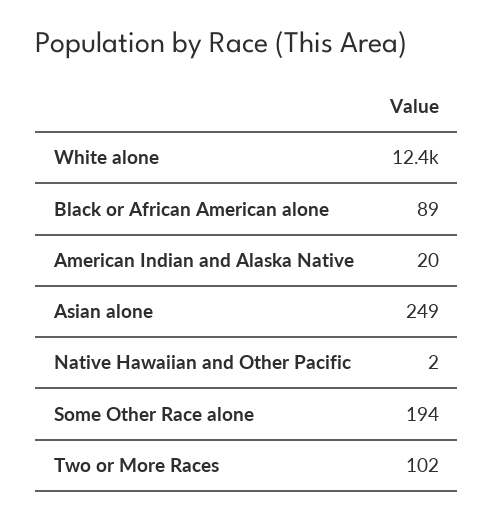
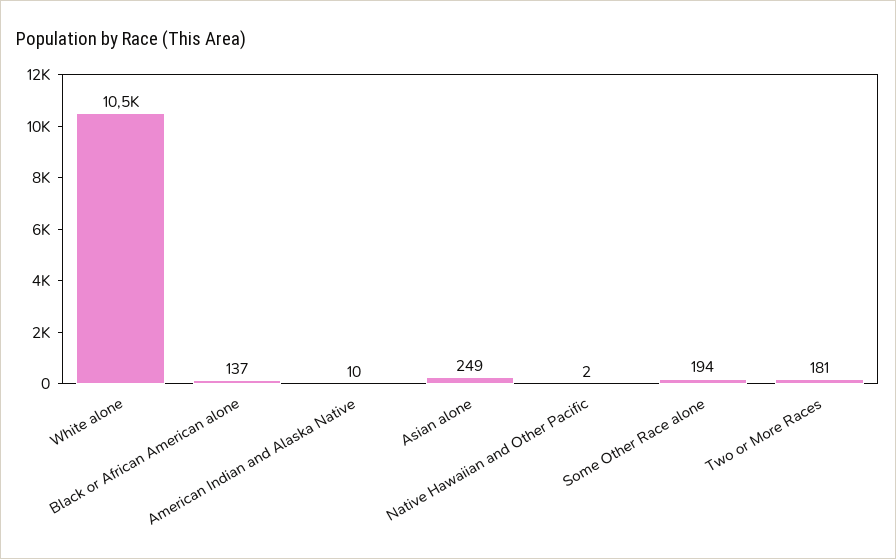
White alone: 12400 -> 10500
Black or African American alone: 89 -> 137
American Indian and Alaska Native: 20 -> 10
Two or More Races: 102 -> 181

